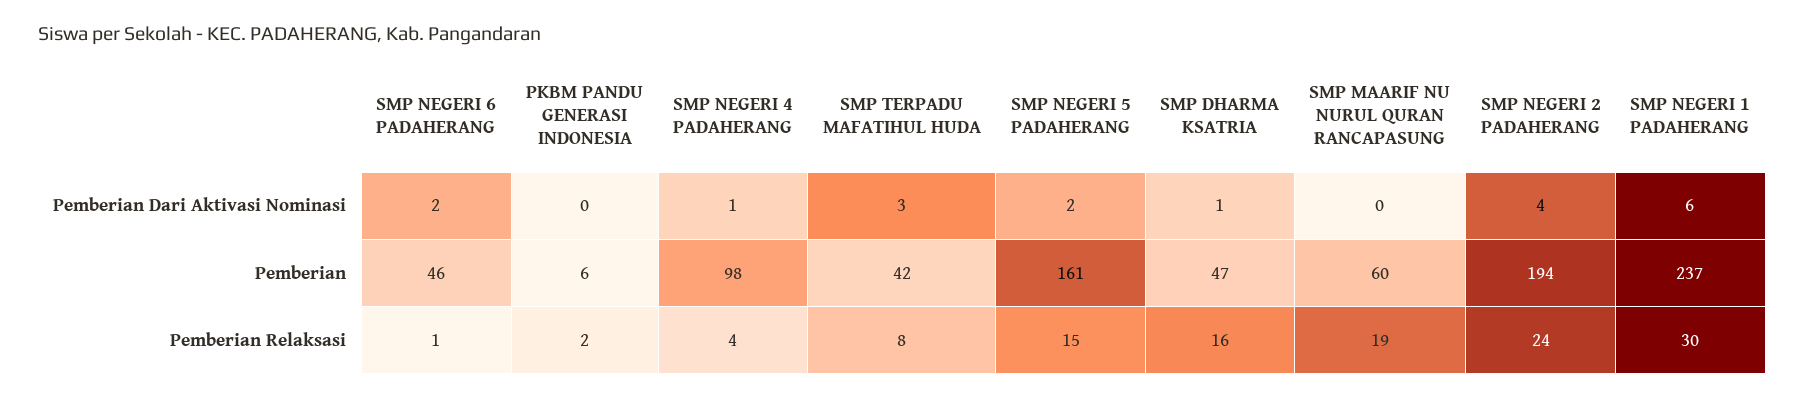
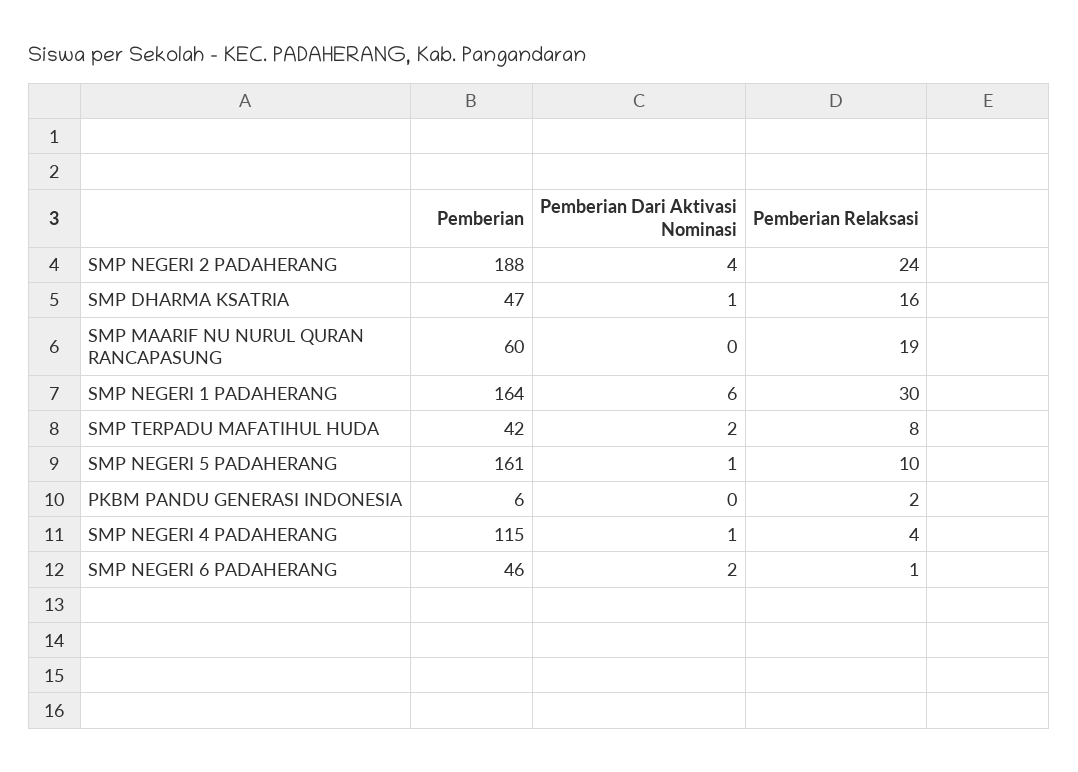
SMP TERPADU MAFATIHUL HUDA, Pemberian Dari Aktivasi Nominasi: 3 -> 2
SMP NEGERI 5 PADAHERANG, Pemberian Dari Aktivasi Nominasi: 2 -> 1
SMP NEGERI 4 PADAHERANG, Pemberian: 98 -> 115
SMP NEGERI 2 PADAHERANG, Pemberian: 194 -> 188
SMP NEGERI 1 PADAHERANG, Pemberian: 237 -> 164
SMP NEGERI 5 PADAHERANG, Pemberian Relaksasi: 15 -> 10

